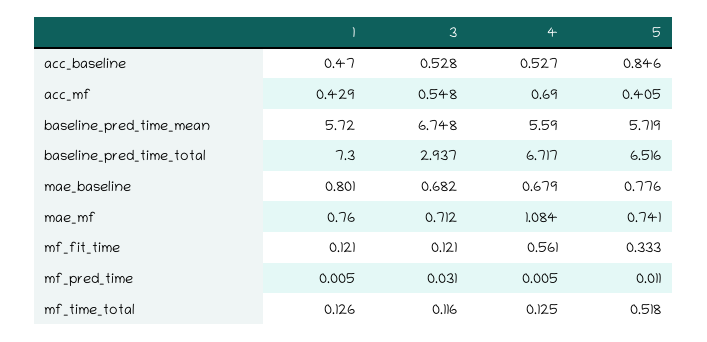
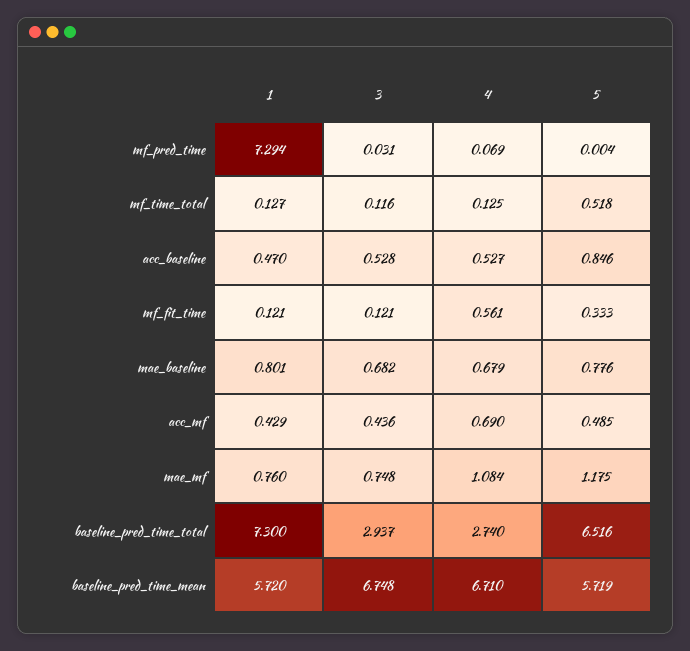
3, acc_mf: 0.548 -> 0.436
5, acc_mf: 0.405 -> 0.485
4, baseline_pred_time_mean: 5.59 -> 6.71
4, baseline_pred_time_total: 6.717 -> 2.74
3, mae_mf: 0.712 -> 0.748
5, mae_mf: 0.741 -> 1.175
1, mf_pred_time: 0.005 -> 7.294
4, mf_pred_time: 0.005 -> 0.069
5, mf_pred_time: 0.011 -> 0.004
1, mf_time_total: 0.126 -> 0.127

